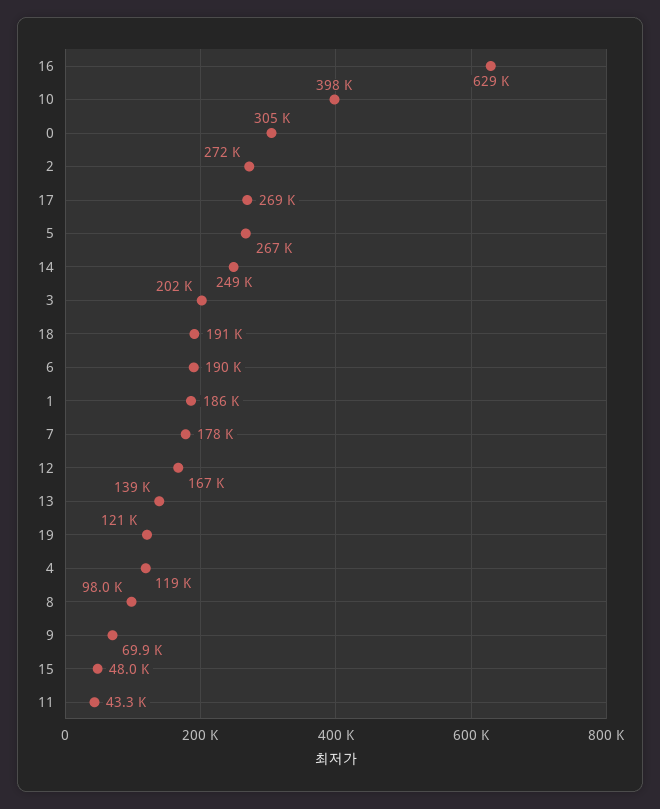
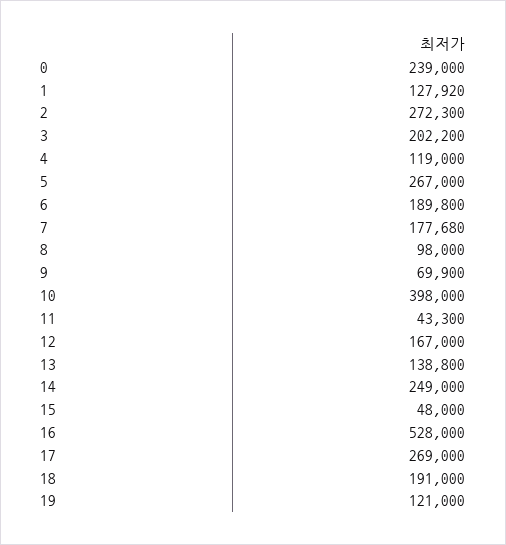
16: 629000 -> 528000
0: 305000 -> 239000
1: 186000 -> 127920

